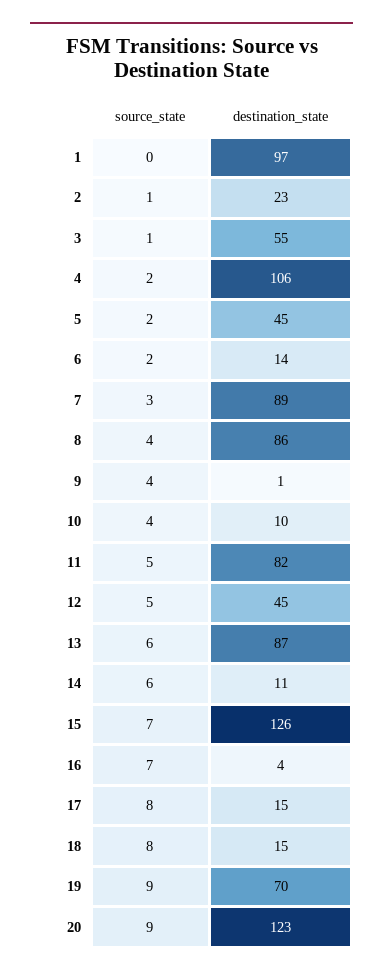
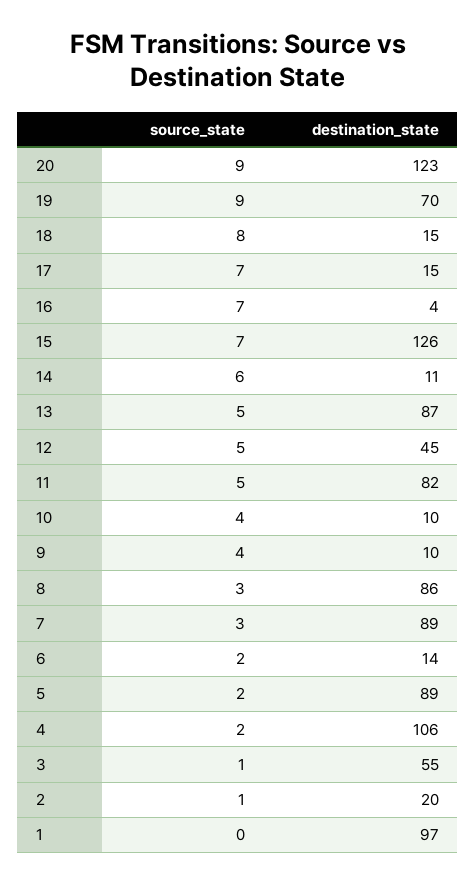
destination_state, 2: 23 -> 20
destination_state, 5: 45 -> 89
source_state, 8: 4 -> 3
destination_state, 9: 1 -> 10
source_state, 13: 6 -> 5
source_state, 17: 8 -> 7

